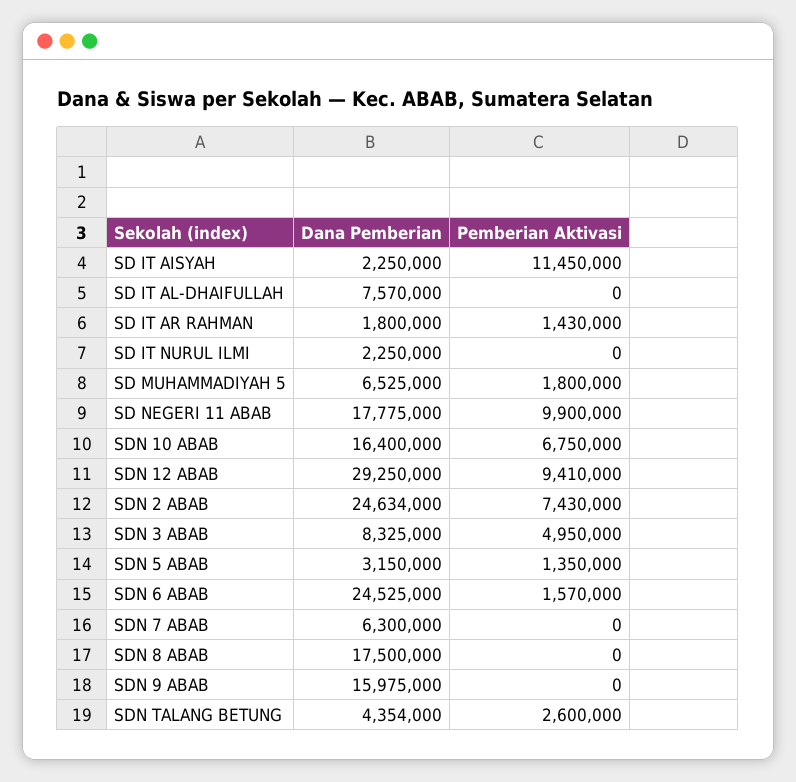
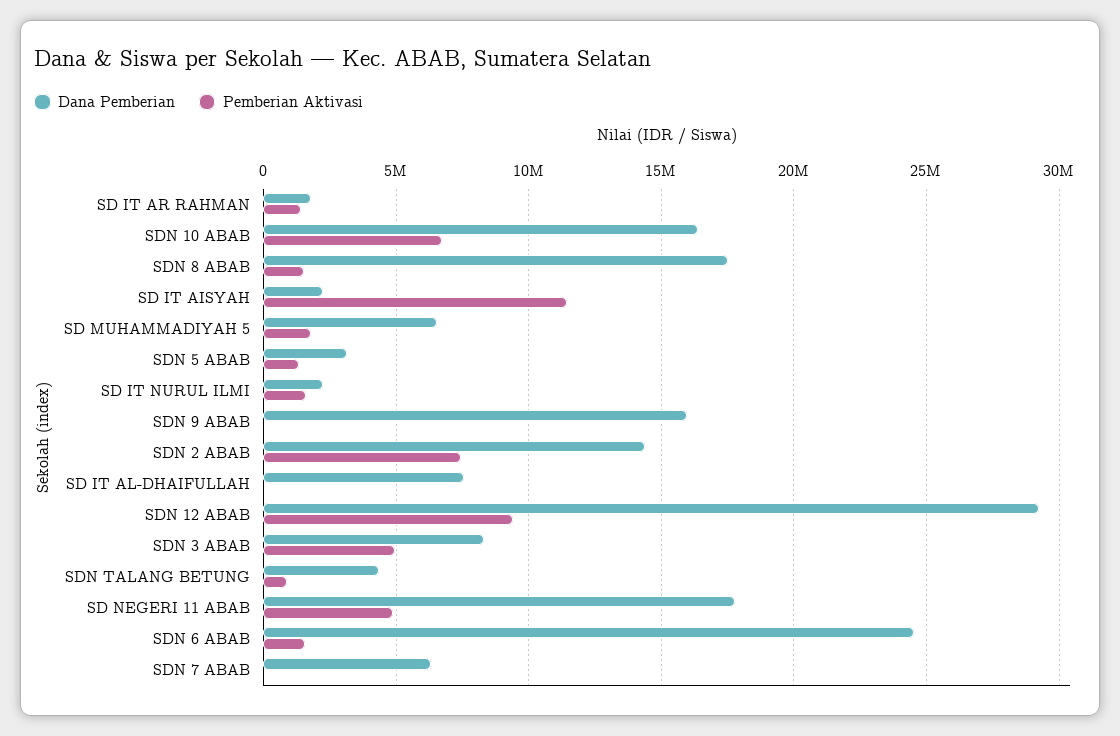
Pemberian Aktivasi, SD IT NURUL ILMI: 0 -> 1500000
Pemberian Aktivasi, SD NEGERI 11 ABAB: 9900000 -> 5000000
Dana Pemberian, SDN 2 ABAB: 24634000 -> 14500000
Pemberian Aktivasi, SDN 8 ABAB: 0 -> 1500000
Pemberian Aktivasi, SDN TALANG BETUNG: 2600000 -> 1000000

